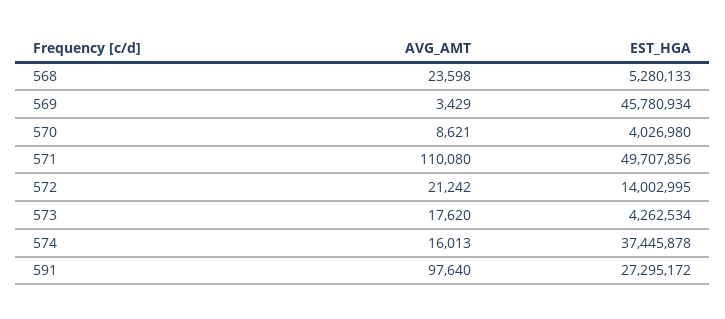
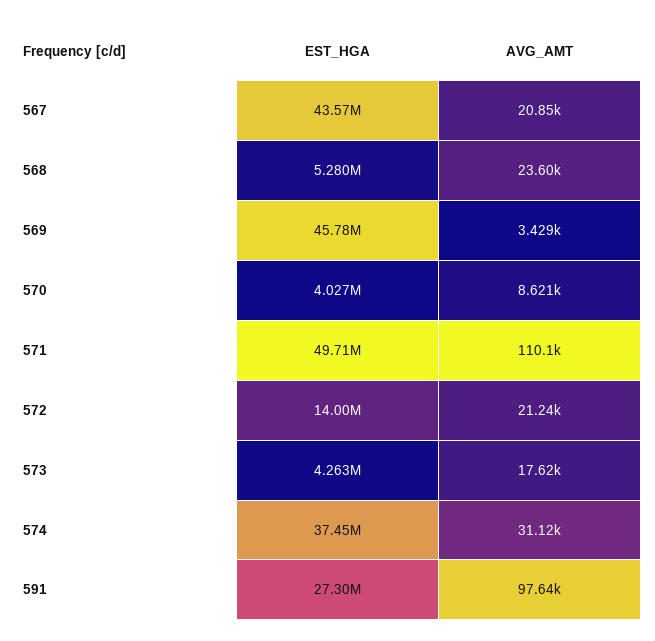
AVG_AMT, 574: 16013 -> 31120
EST_HGA, 567: none -> 43570000
AVG_AMT, 567: none -> 20850

